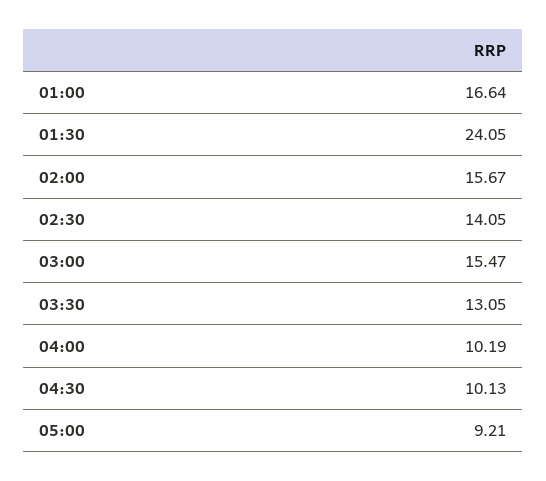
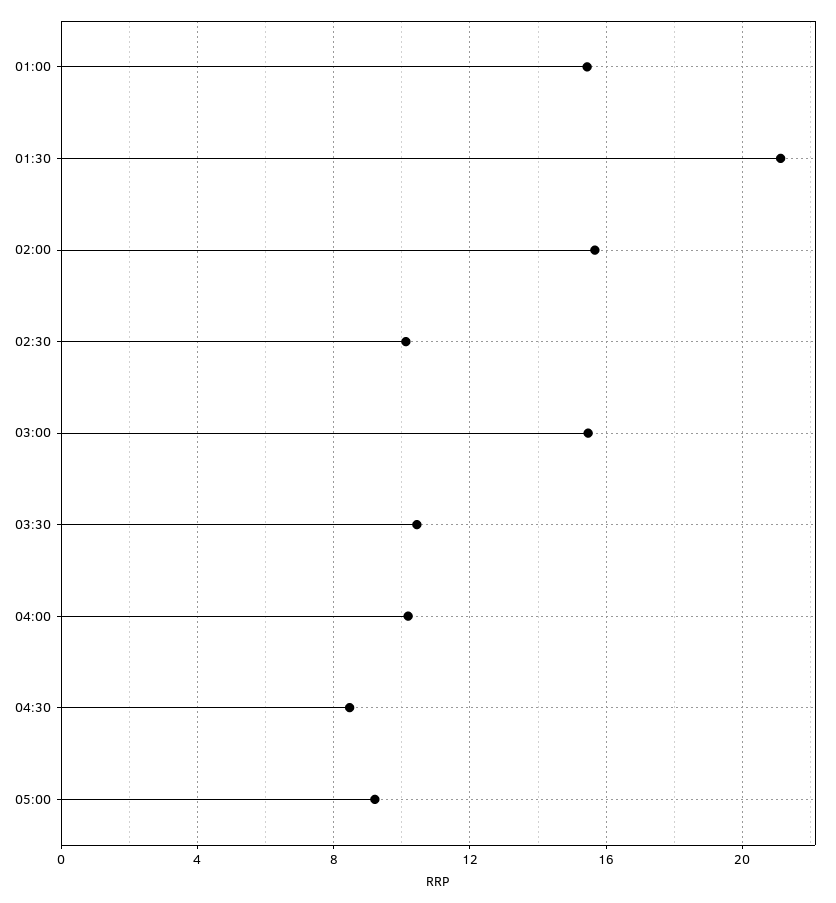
01:00: 16.64 -> 15.5
01:30: 24.05 -> 21
02:30: 14.05 -> 10
03:30: 13.05 -> 10.5
04:30: 10.13 -> 8.5

